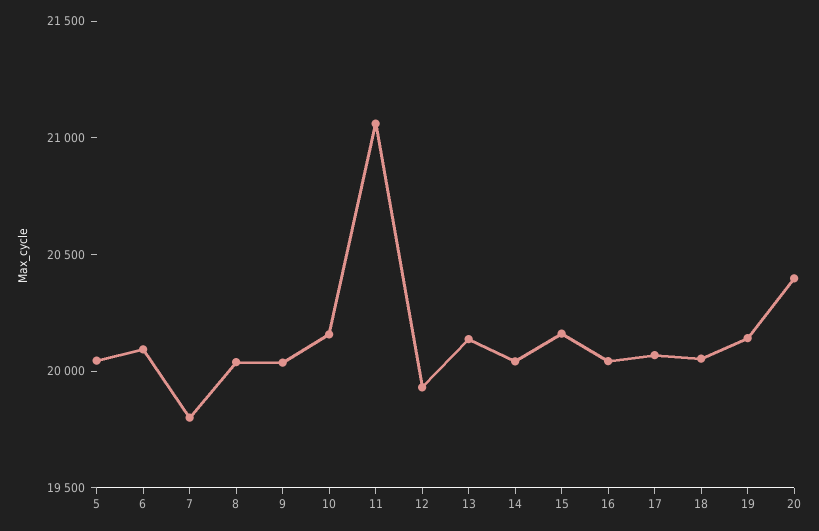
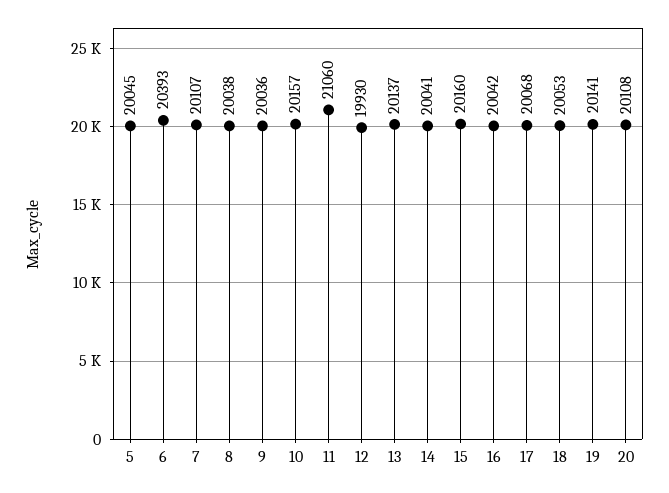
6: 20100 -> 20393
7: 19800 -> 20107
20: 20400 -> 20108

